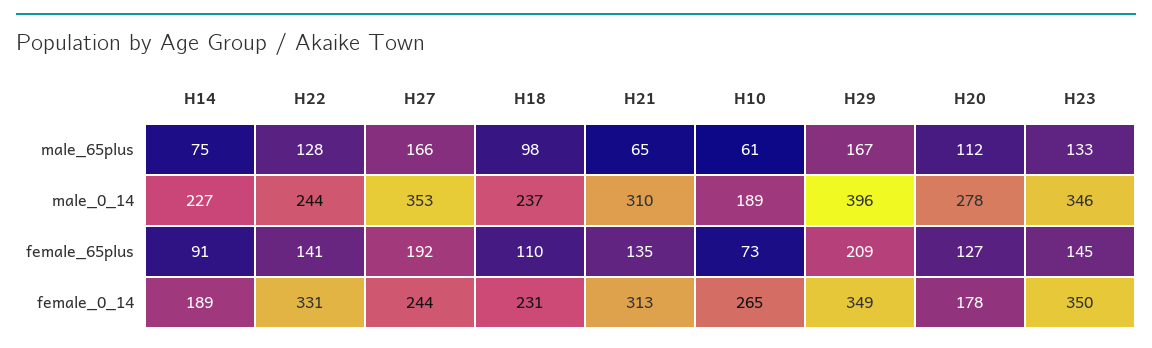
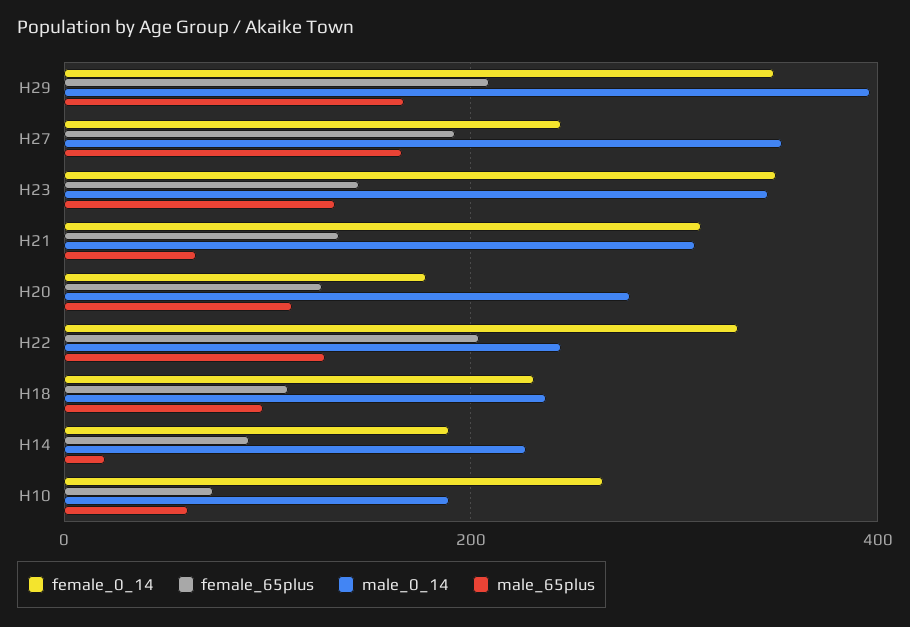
male_65plus, H14: 75 -> 20
female_65plus, H22: 141 -> 200

